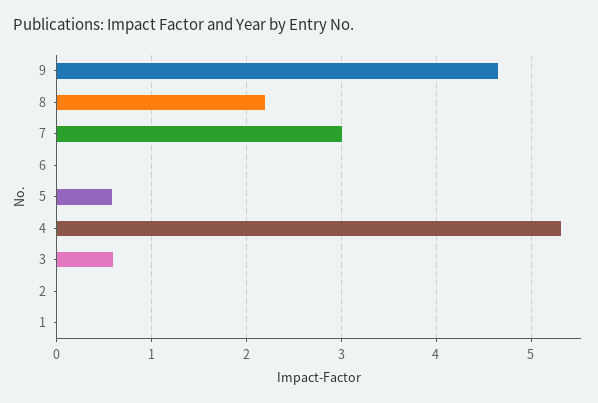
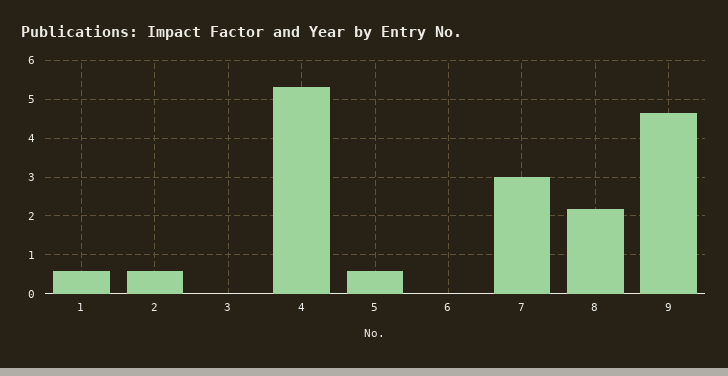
3: 0.6 -> 0
2: 0 -> 0.6
1: 0 -> 0.6

